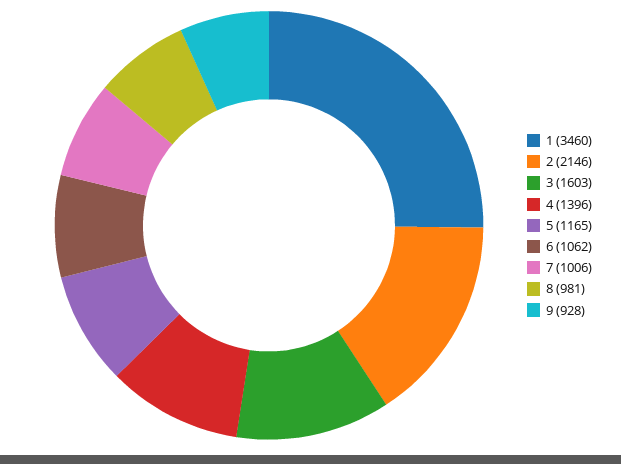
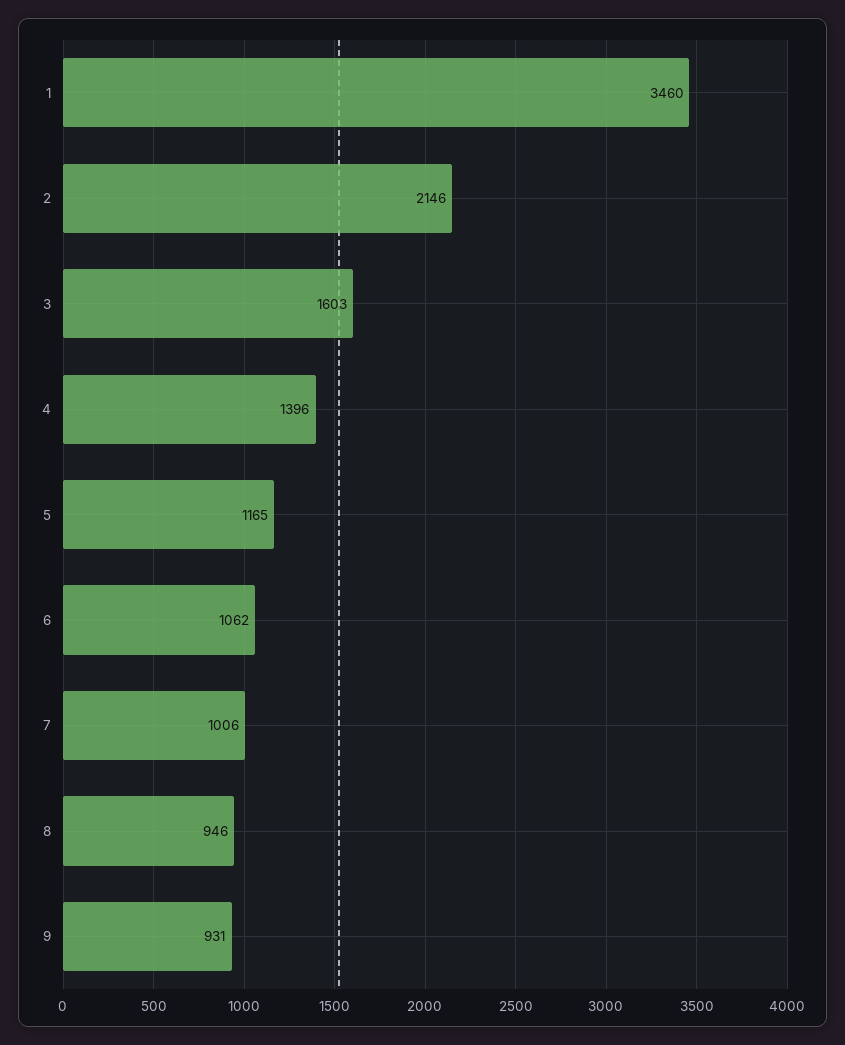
8: 981 -> 946
9: 928 -> 931

